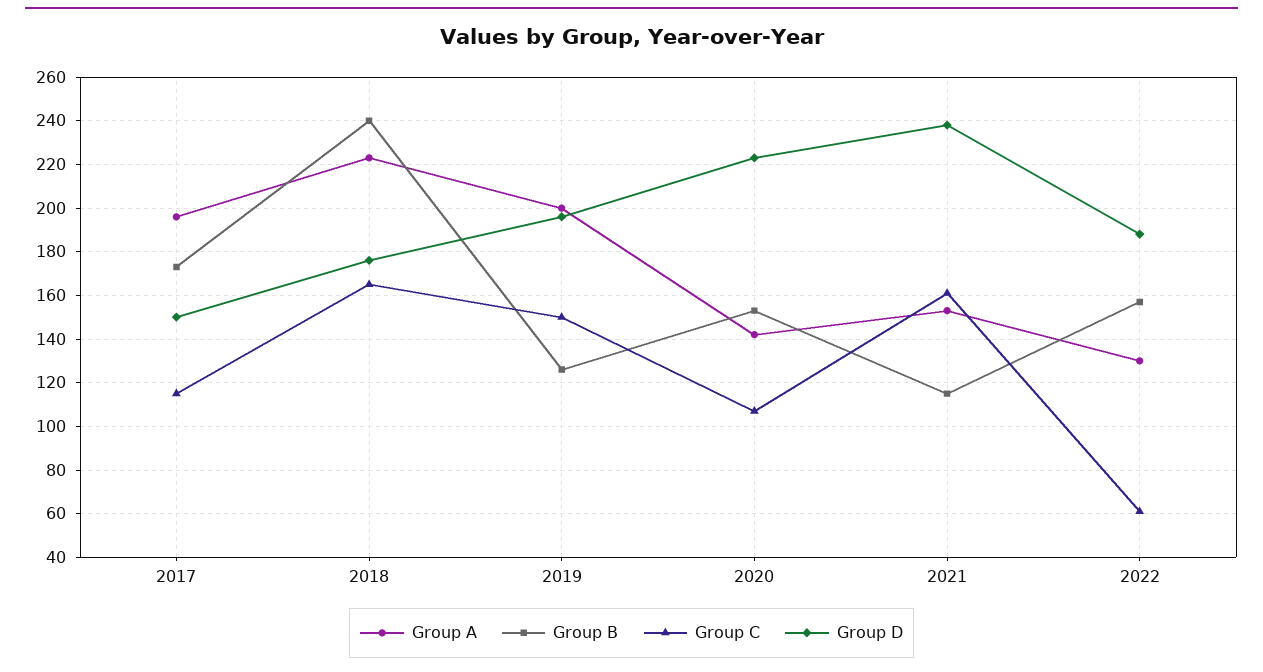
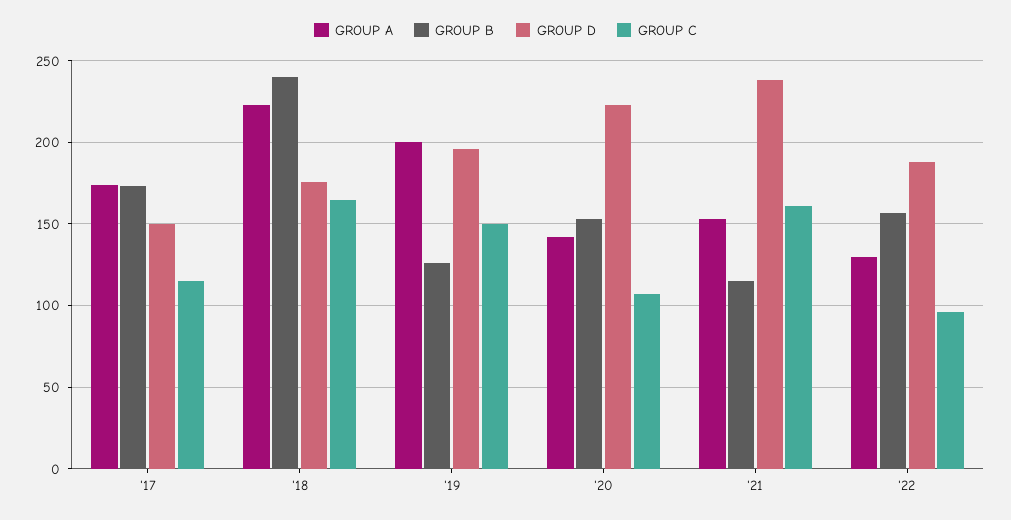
Group A, 2017: 195 -> 175
Group C, 2022: 60 -> 95

